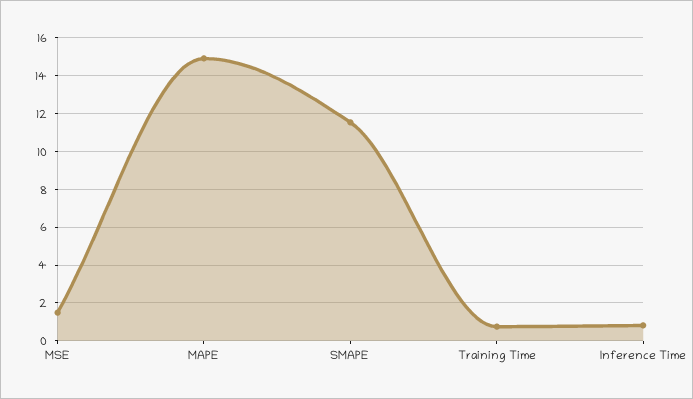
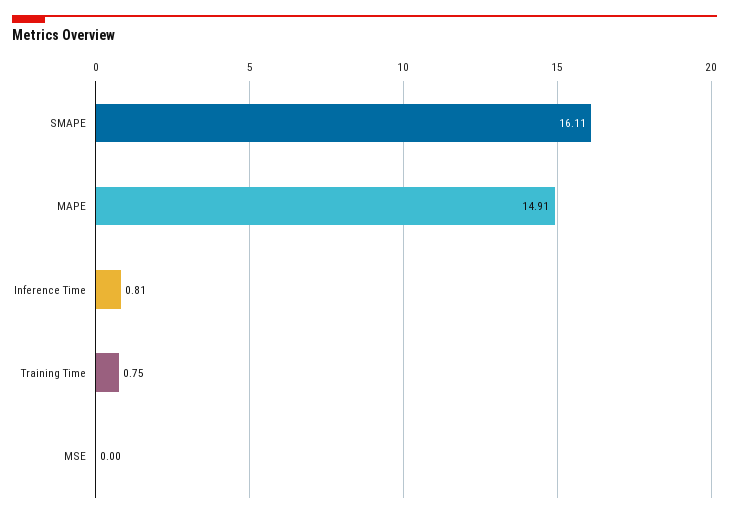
MSE: 1.5 -> 0
SMAPE: 11.5 -> 16.11

